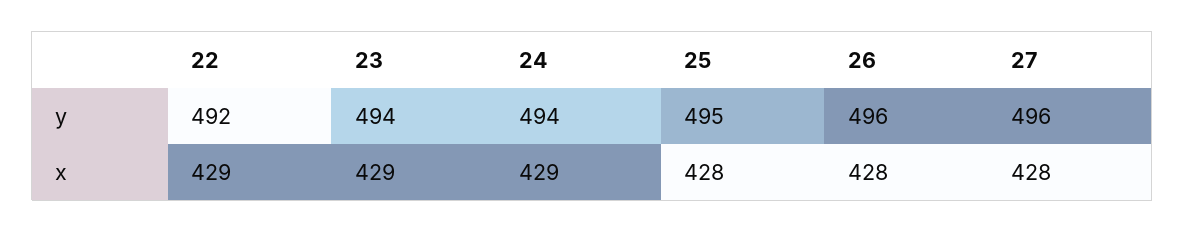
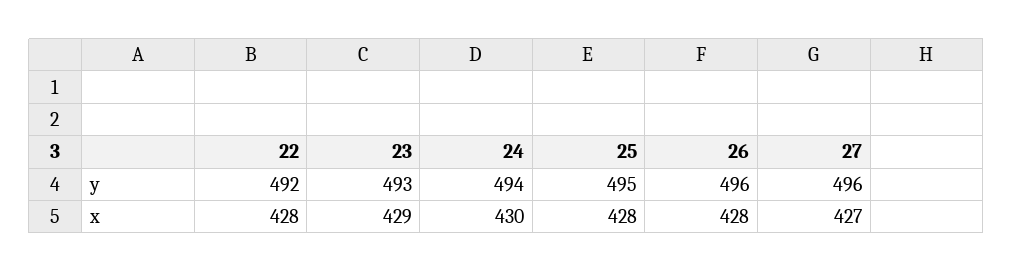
23, y: 494 -> 493
22, x: 429 -> 428
24, x: 429 -> 430
27, x: 428 -> 427

